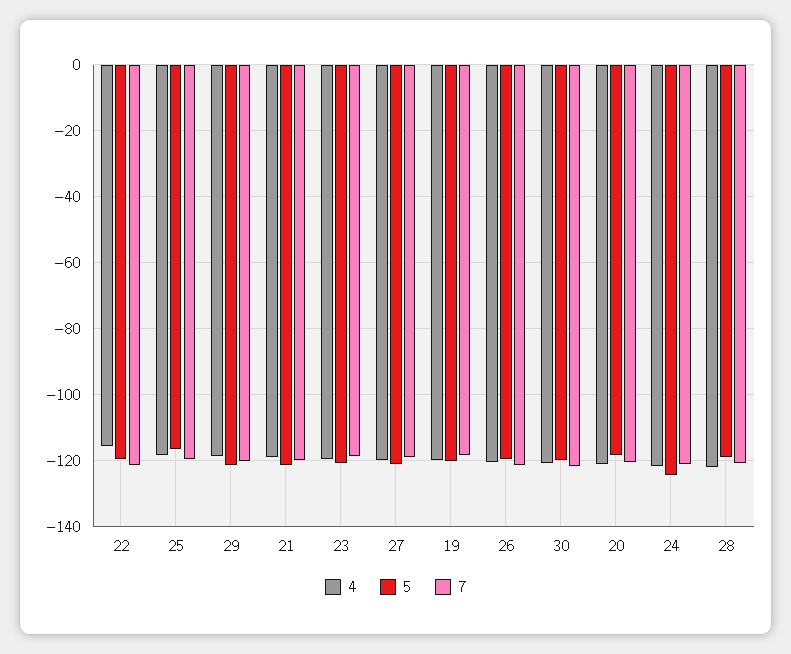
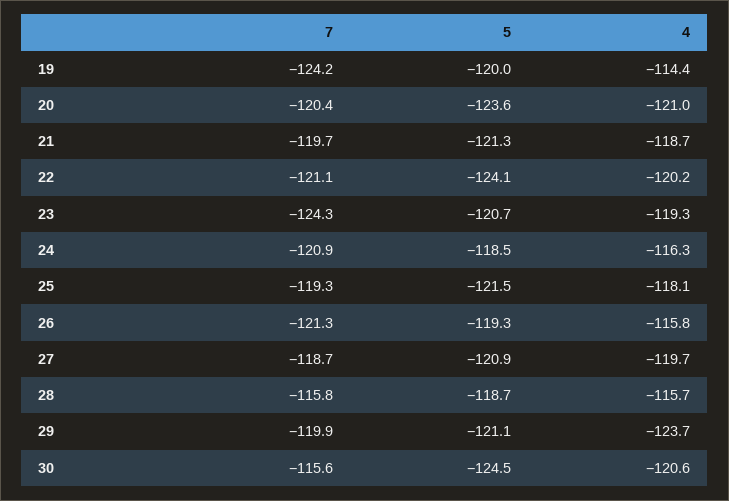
4, 22: -116 -> -120.2
5, 22: -120 -> -124.1
5, 25: -116 -> -121.5
4, 29: -118 -> -123.7
7, 23: -118 -> -124.3
4, 19: -120 -> -114.4
7, 19: -118 -> -124.2
4, 26: -120 -> -115.8
5, 30: -120 -> -124.5
7, 30: -122 -> -115.6
5, 20: -118 -> -123.6
4, 24: -122 -> -116.3
5, 24: -124 -> -118.5
4, 28: -122 -> -115.7
7, 28: -120 -> -115.8

